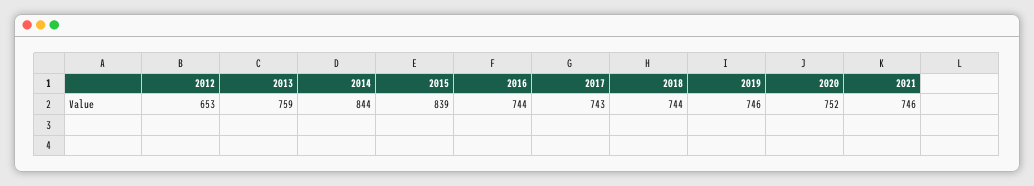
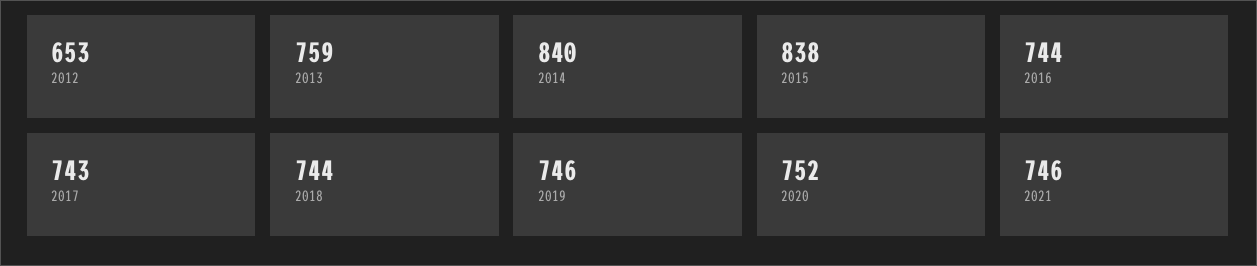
2014: 844 -> 840
2015: 839 -> 838

